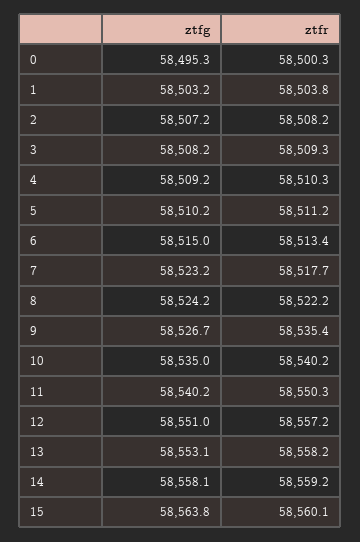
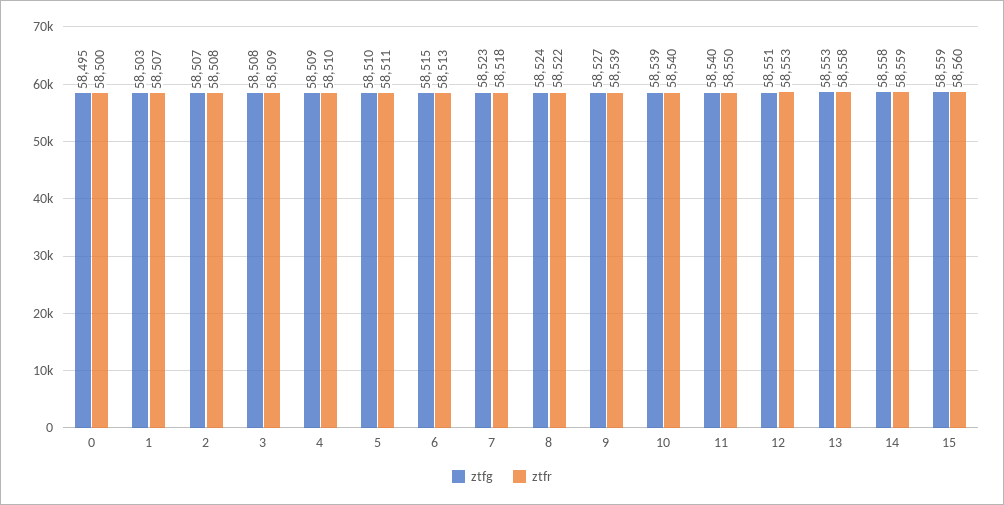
ztfr, 1: 58503.8 -> 58507
ztfr, 9: 58535.4 -> 58539
ztfg, 10: 58535 -> 58539
ztfr, 12: 58557.2 -> 58553
ztfg, 15: 58563.8 -> 58559

